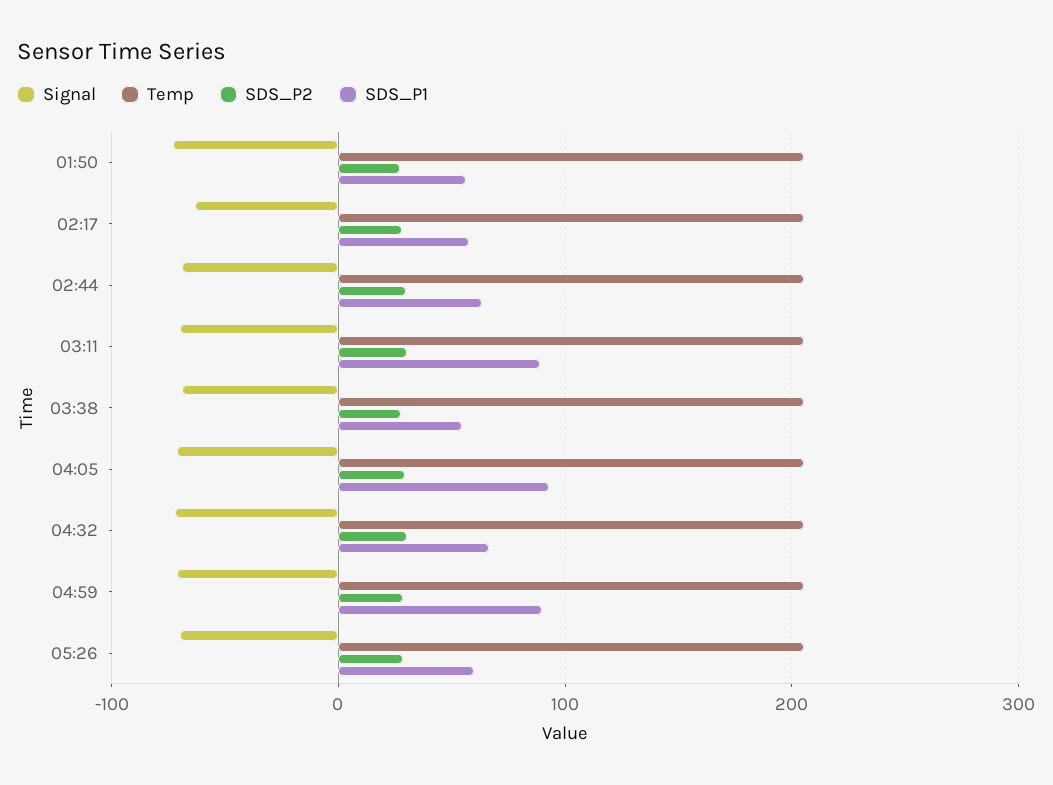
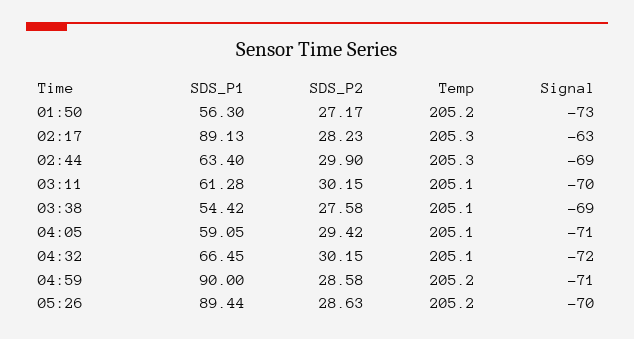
SDS_P1, 02:17: 60 -> 89.13
SDS_P1, 03:11: 90 -> 61.28
SDS_P1, 04:05: 90 -> 59.05
SDS_P1, 05:26: 60 -> 89.44

